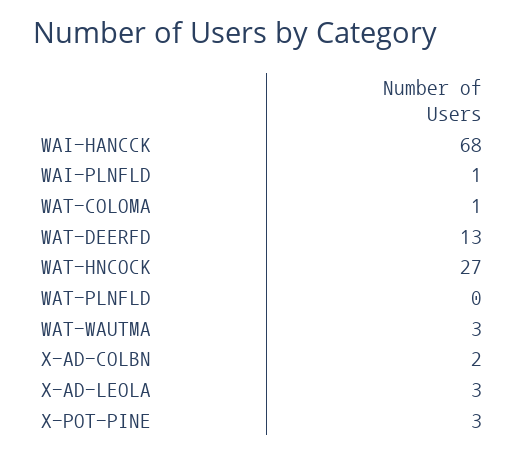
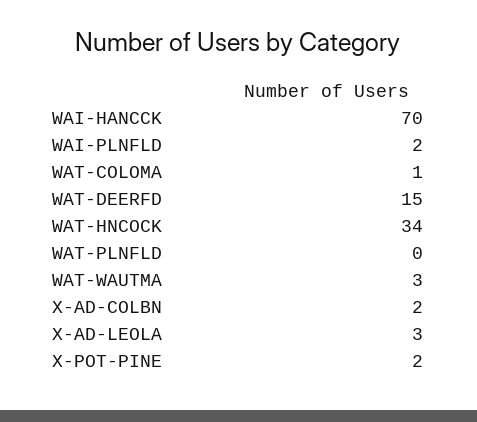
WAI-HANCCK: 68 -> 70
WAI-PLNFLD: 1 -> 2
WAT-DEERFD: 13 -> 15
WAT-HNCOCK: 27 -> 34
X-POT-PINE: 3 -> 2

